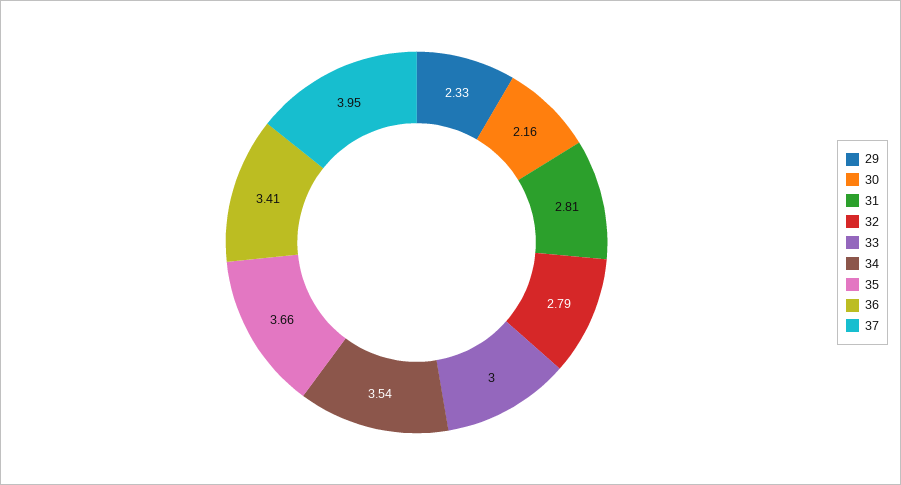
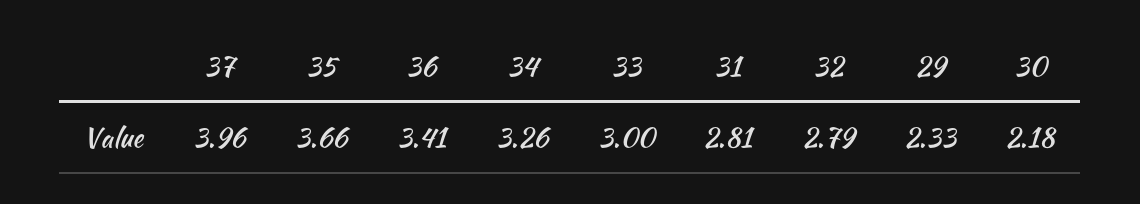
30: 2.16 -> 2.18
34: 3.54 -> 3.26
37: 3.95 -> 3.96

